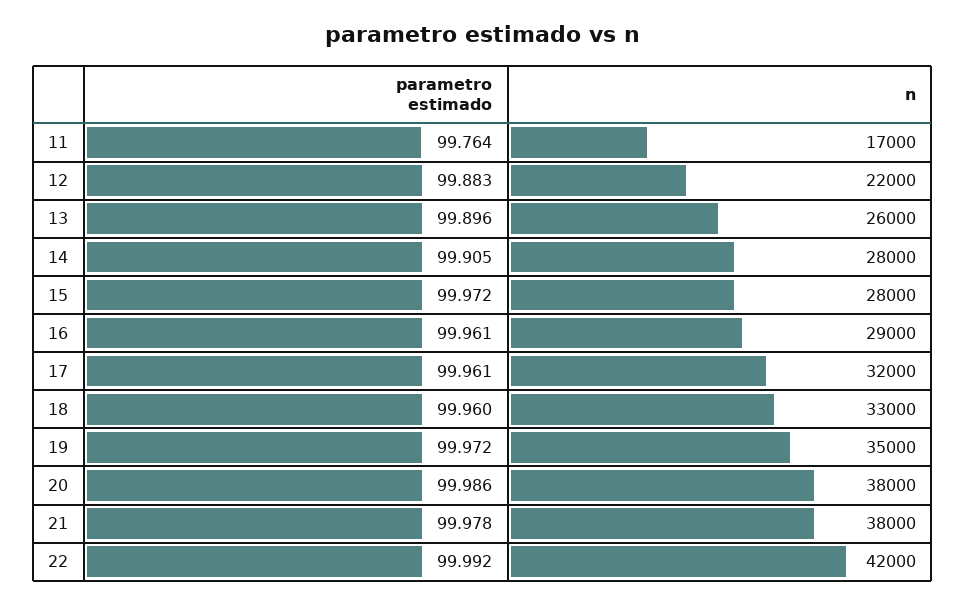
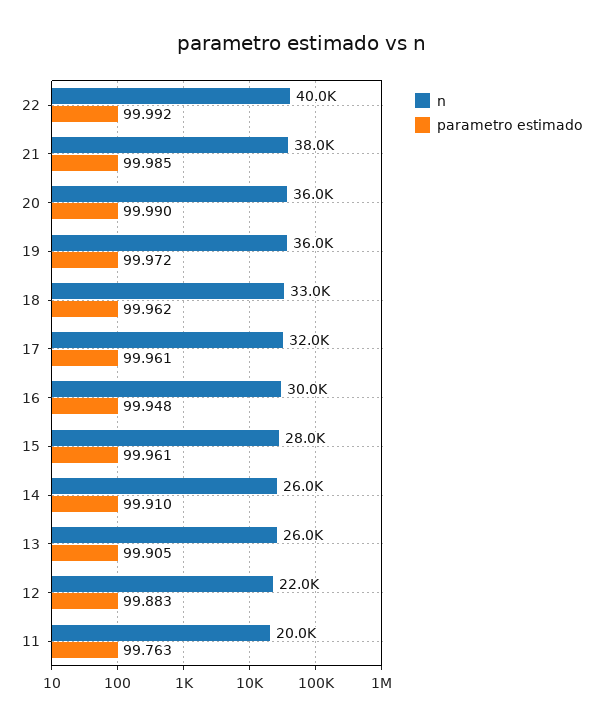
parametro estimado, 11: 99.764 -> 99.763
n, 11: 17000 -> 20000
parametro estimado, 13: 99.896 -> 99.905
parametro estimado, 14: 99.905 -> 99.91
n, 14: 28000 -> 26000
parametro estimado, 15: 99.972 -> 99.961
parametro estimado, 16: 99.961 -> 99.948
n, 16: 29000 -> 30000
parametro estimado, 18: 99.96 -> 99.962
n, 19: 35000 -> 36000
parametro estimado, 20: 99.986 -> 99.99
n, 20: 38000 -> 36000
parametro estimado, 21: 99.978 -> 99.985
n, 22: 42000 -> 40000

